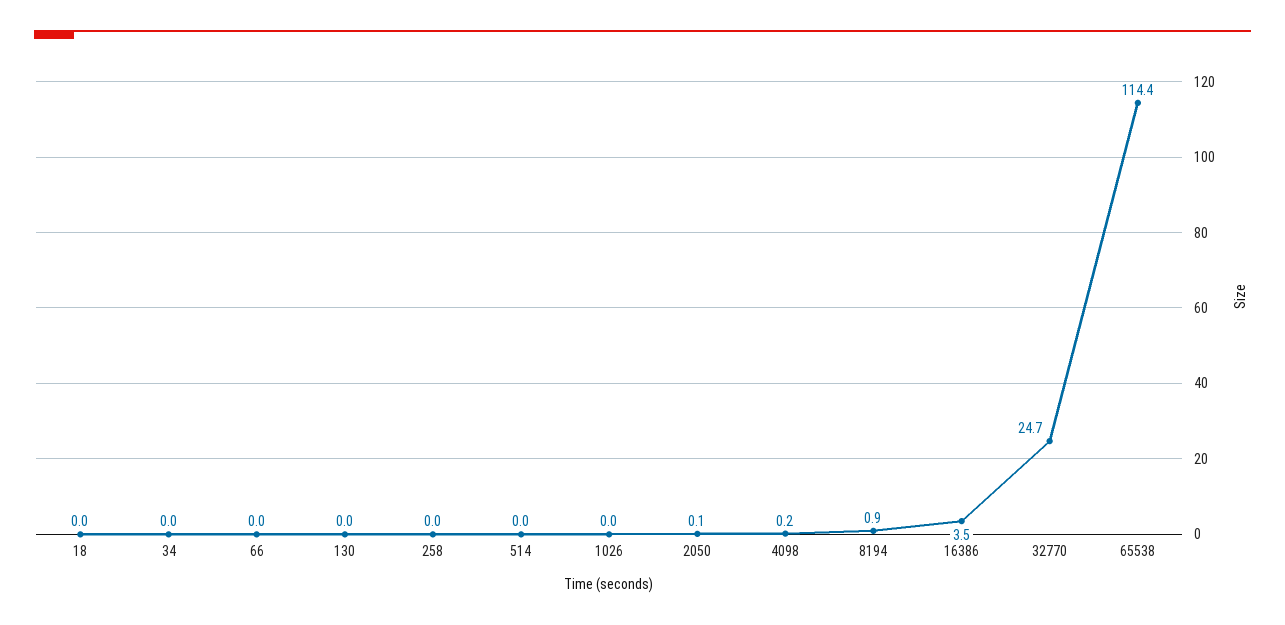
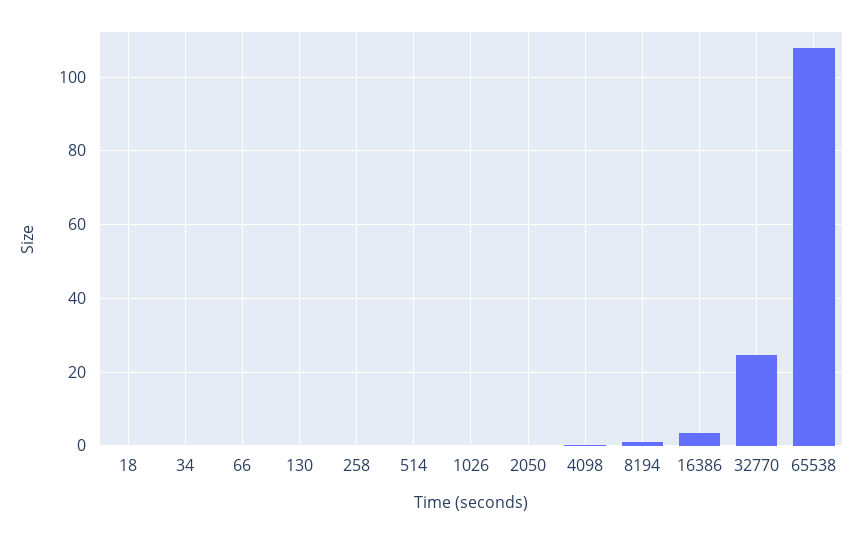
65538: 114.4 -> 108

